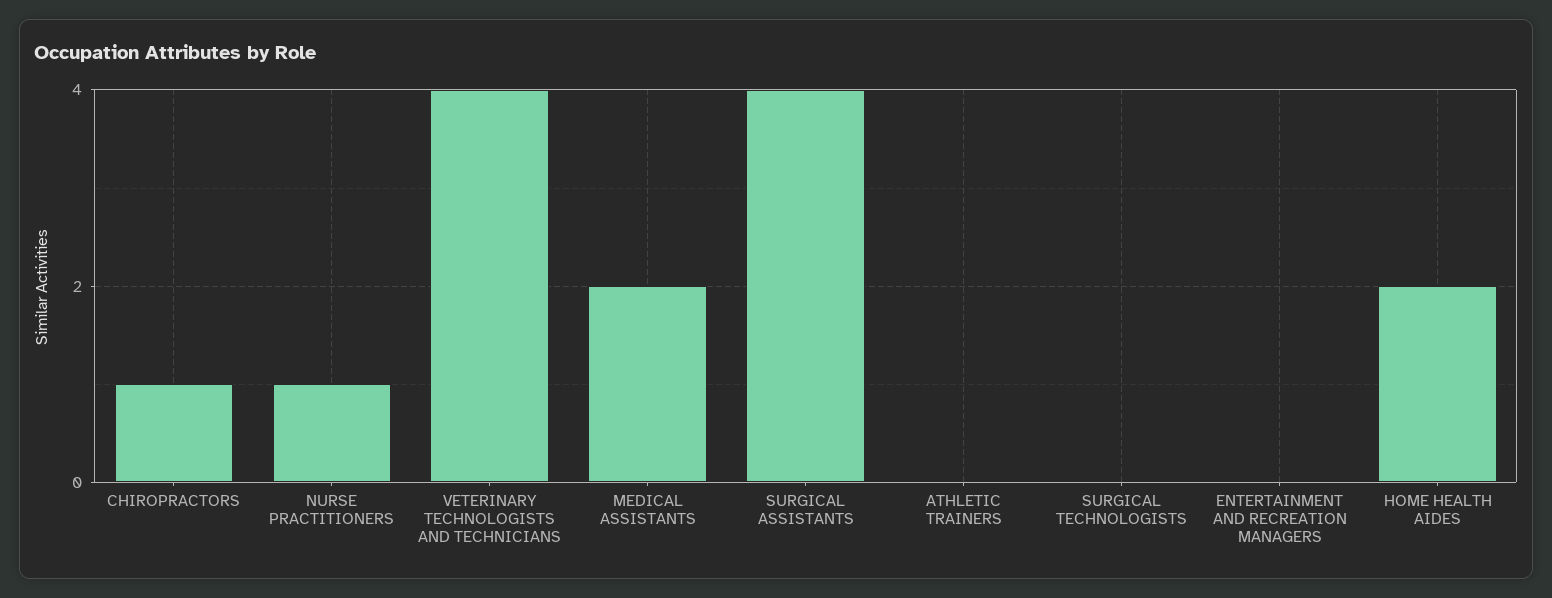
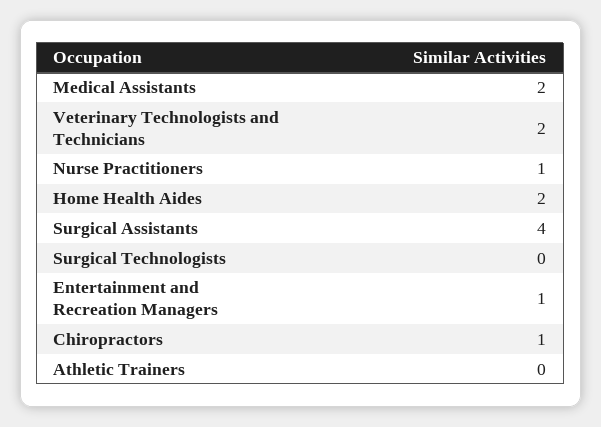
VETERINARY TECHNOLOGISTS AND TECHNICIANS: 4 -> 2
ENTERTAINMENT AND RECREATION MANAGERS: 0 -> 1

